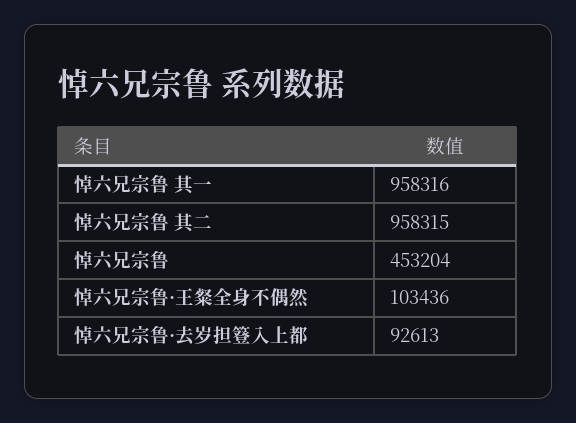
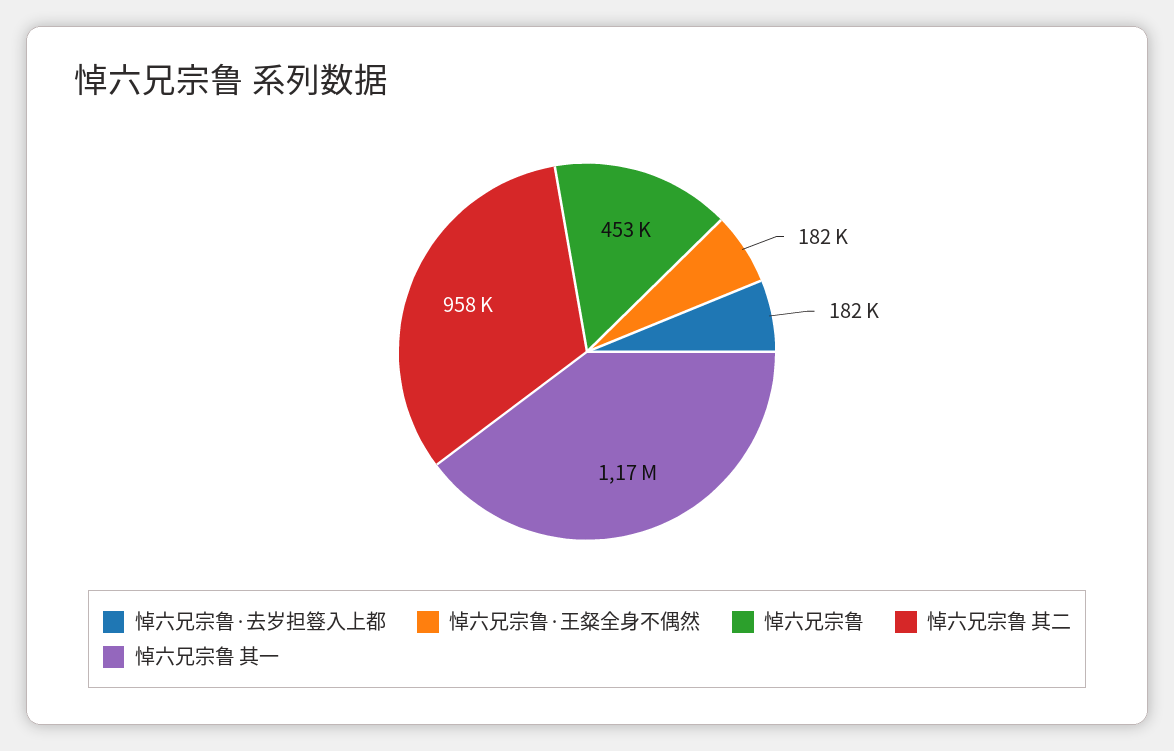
悼六兄宗鲁 其一: 958316 -> 1170000
悼六兄宗鲁·王粲全身不偶然: 103436 -> 182000
悼六兄宗鲁·去岁担簦入上都: 92613 -> 182000

